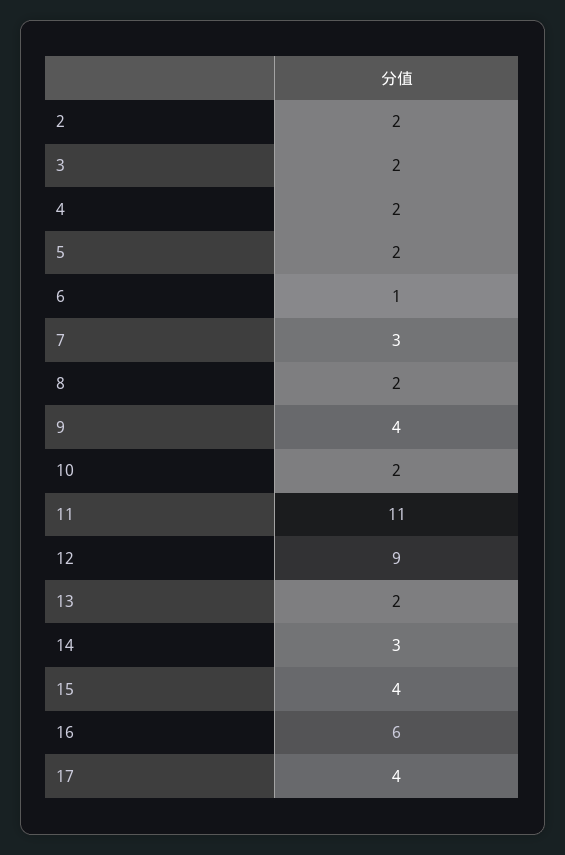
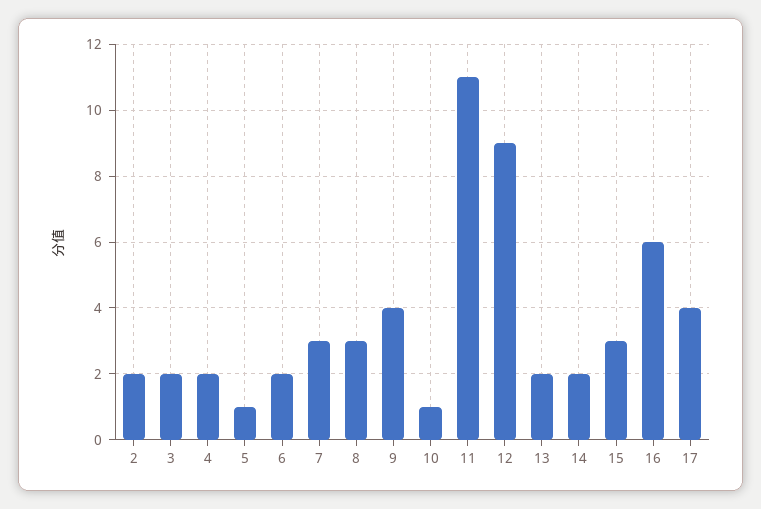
5: 2 -> 1
6: 1 -> 2
8: 2 -> 3
10: 2 -> 1
14: 3 -> 2
15: 4 -> 3

